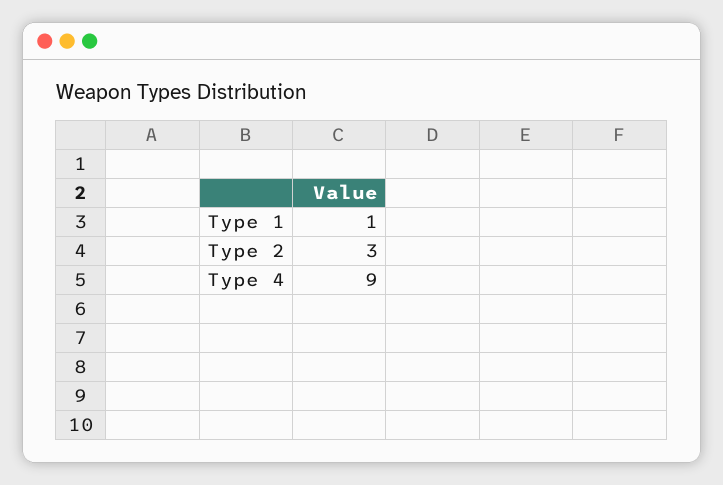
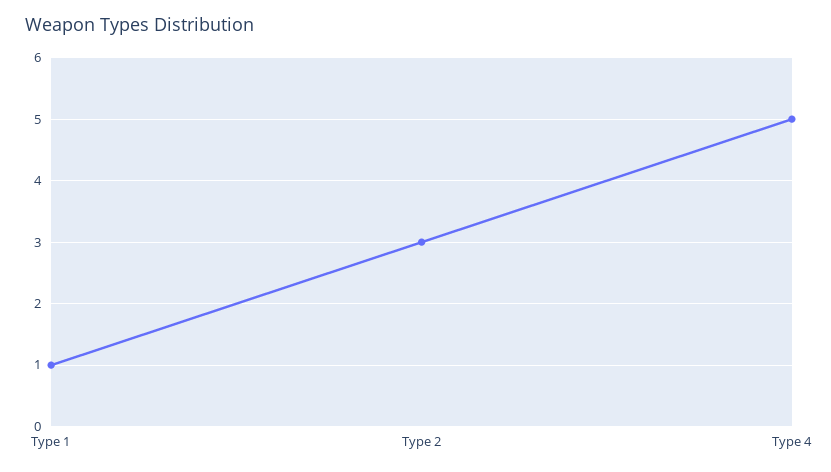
Type 4: 9 -> 5

